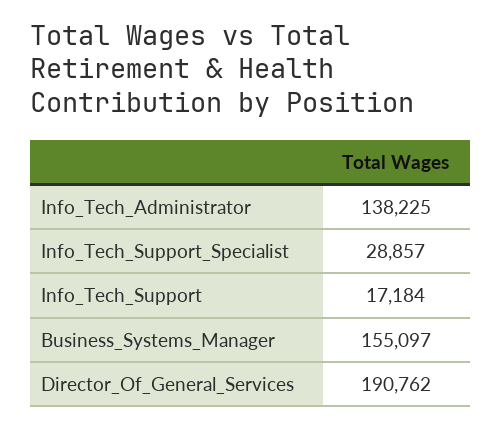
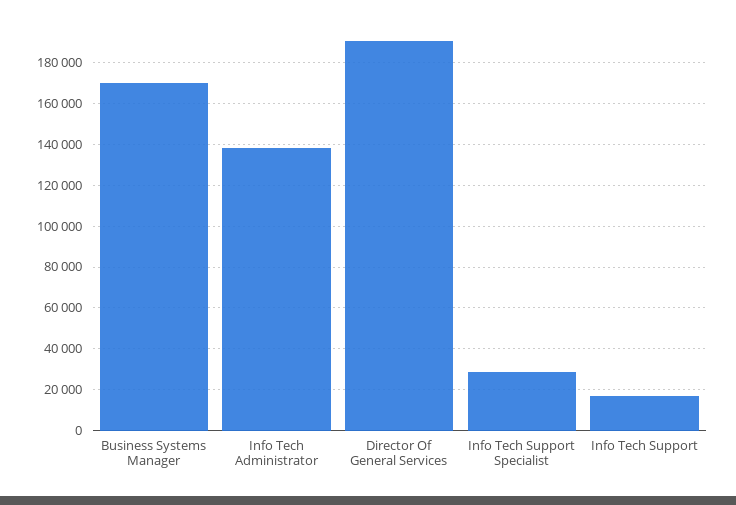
Business_Systems_Manager: 155097 -> 170000

